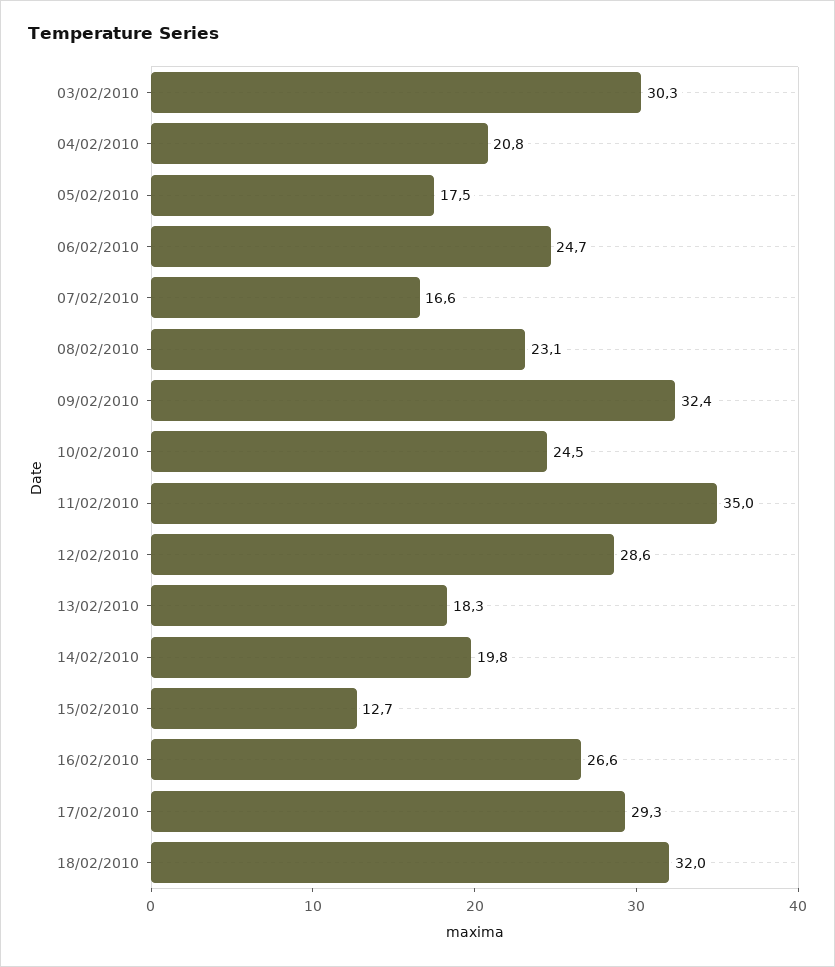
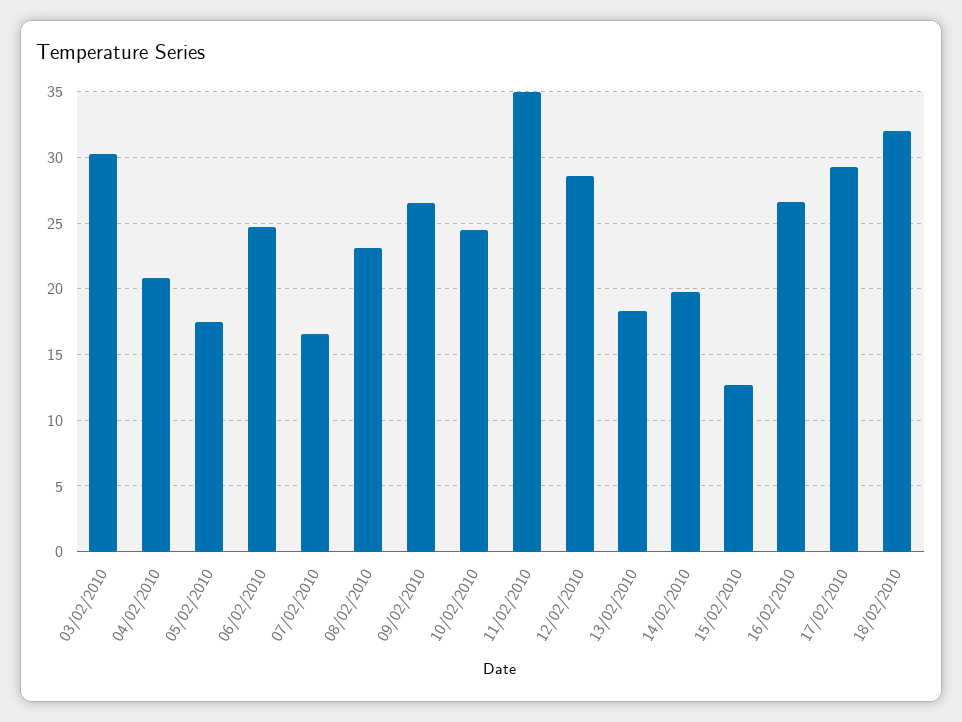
09/02/2010: 32.4 -> 26.5

